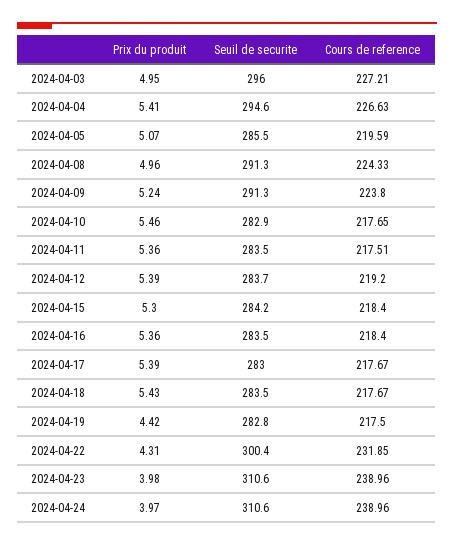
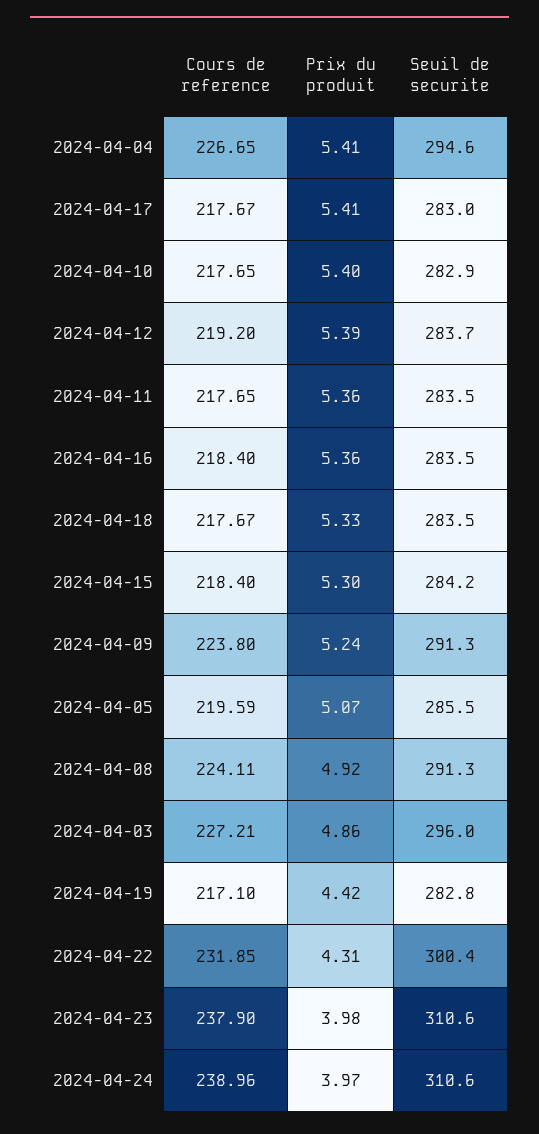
Prix du produit, 2024-04-03: 4.95 -> 4.86
Cours de reference, 2024-04-04: 226.63 -> 226.65
Prix du produit, 2024-04-08: 4.96 -> 4.92
Cours de reference, 2024-04-08: 224.33 -> 224.11
Prix du produit, 2024-04-10: 5.46 -> 5.4
Cours de reference, 2024-04-11: 217.51 -> 217.65
Prix du produit, 2024-04-17: 5.39 -> 5.41
Prix du produit, 2024-04-18: 5.43 -> 5.33
Cours de reference, 2024-04-19: 217.5 -> 217.1
Cours de reference, 2024-04-23: 238.96 -> 237.9

